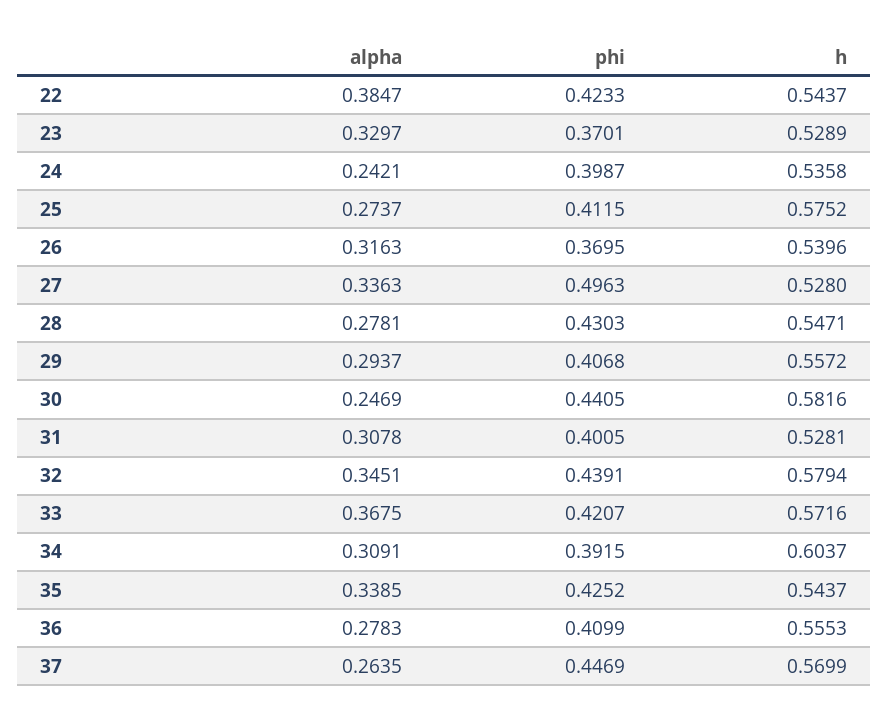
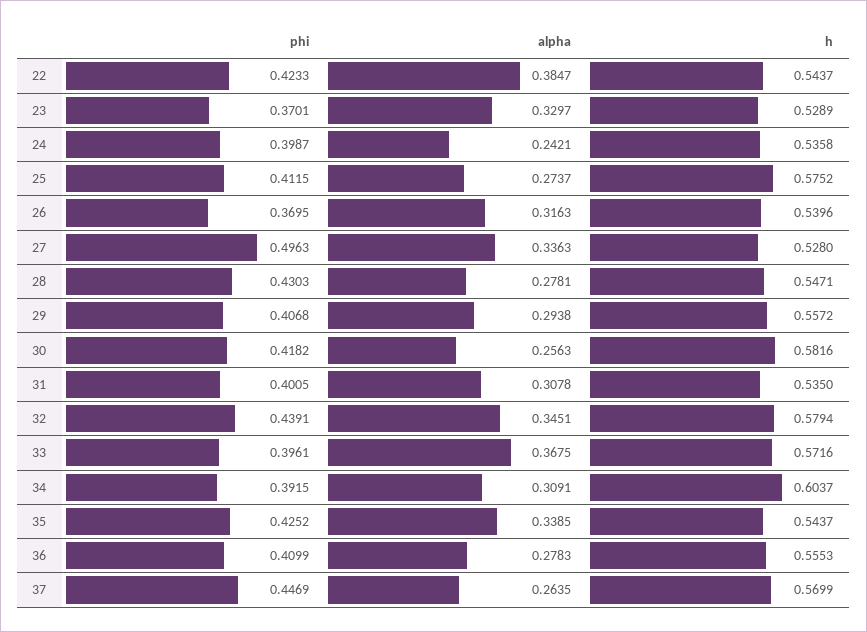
alpha, 29: 0.2937 -> 0.2938
alpha, 30: 0.2469 -> 0.2563
phi, 30: 0.4405 -> 0.4182
h, 31: 0.5281 -> 0.535
phi, 33: 0.4207 -> 0.3961

